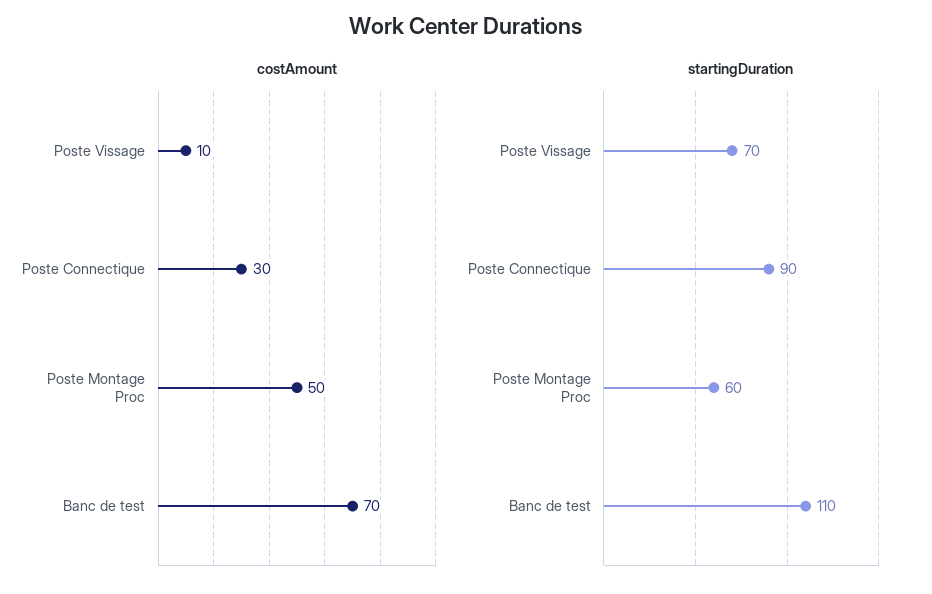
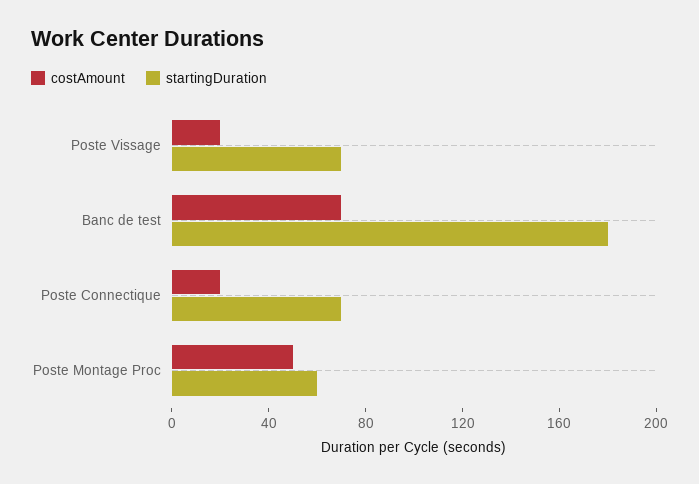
costAmount, Poste Vissage: 10 -> 20
costAmount, Poste Connectique: 30 -> 20
startingDuration, Poste Connectique: 90 -> 70
startingDuration, Banc de test: 110 -> 180

